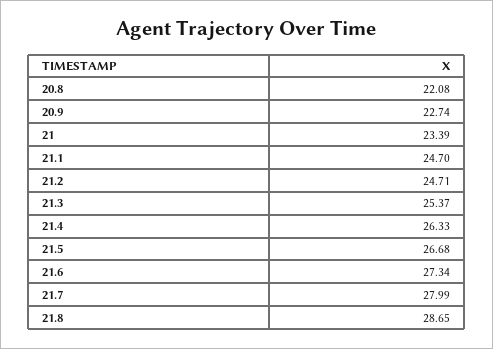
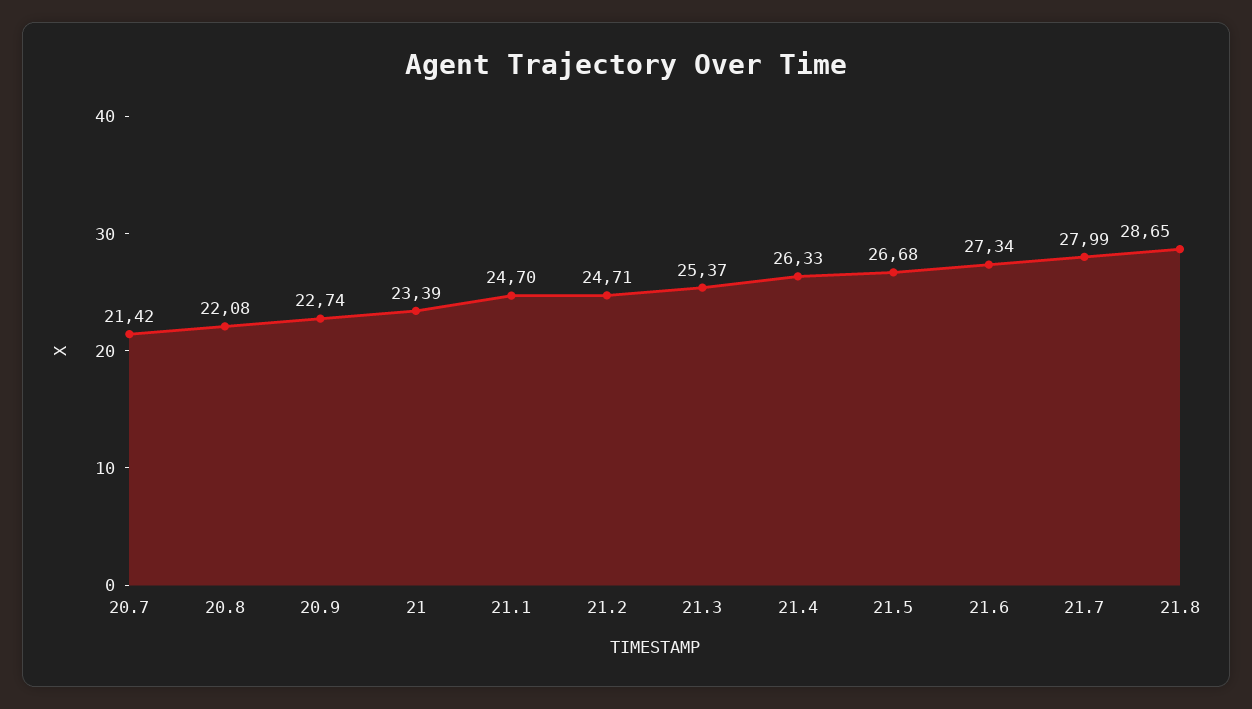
20.7: none -> 21.42

